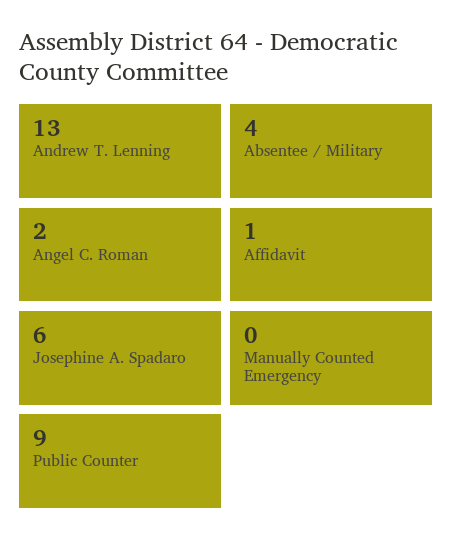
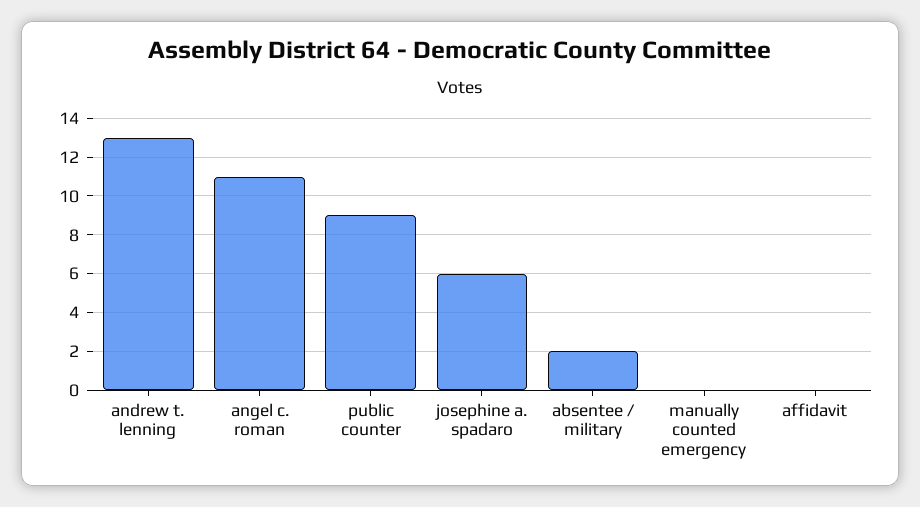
Absentee / Military: 4 -> 2
Angel C. Roman: 2 -> 11
Affidavit: 1 -> 0

